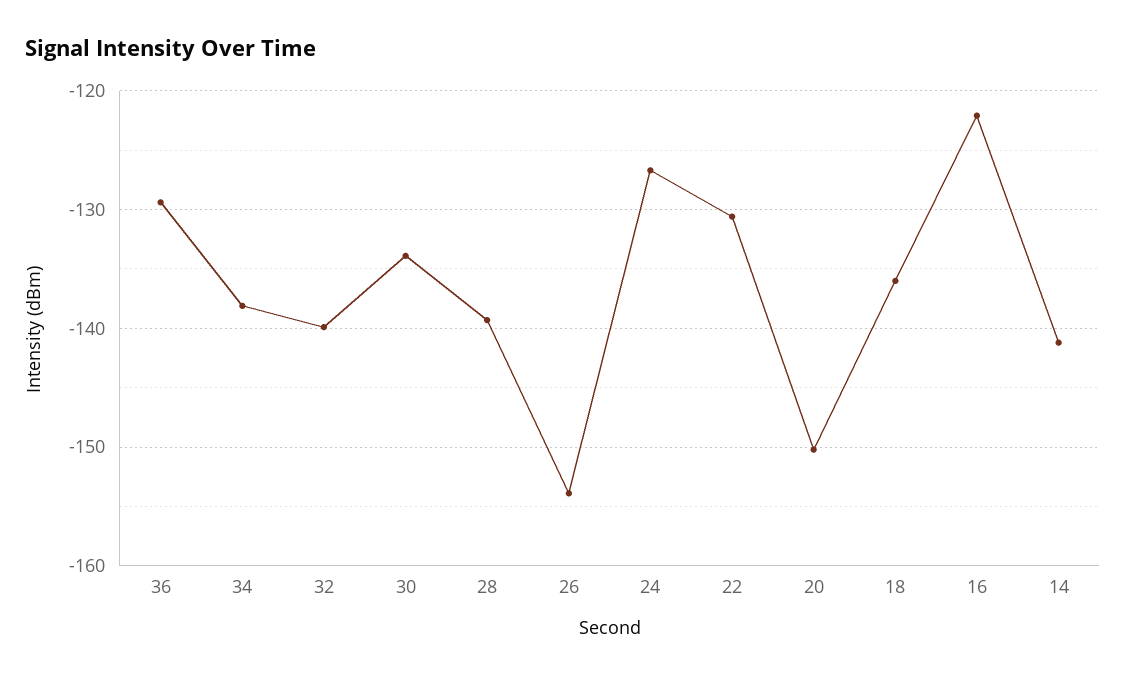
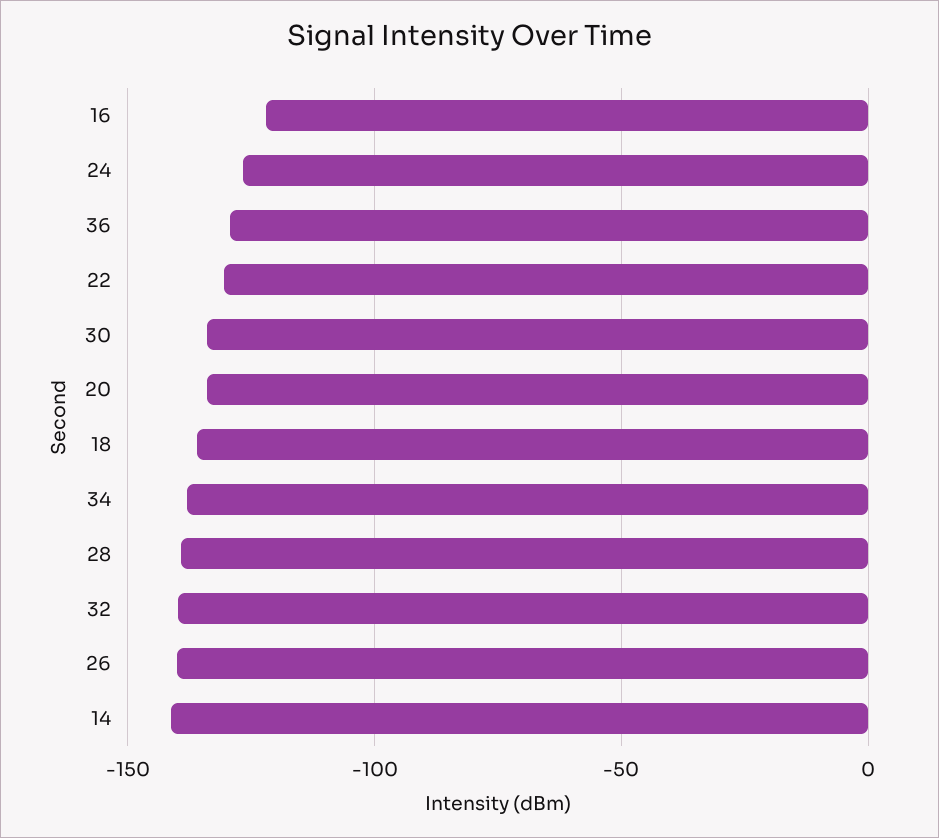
26: -154 -> -140
20: -150 -> -135

